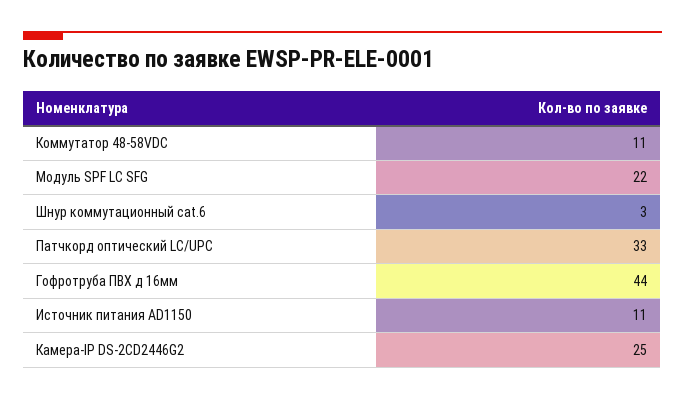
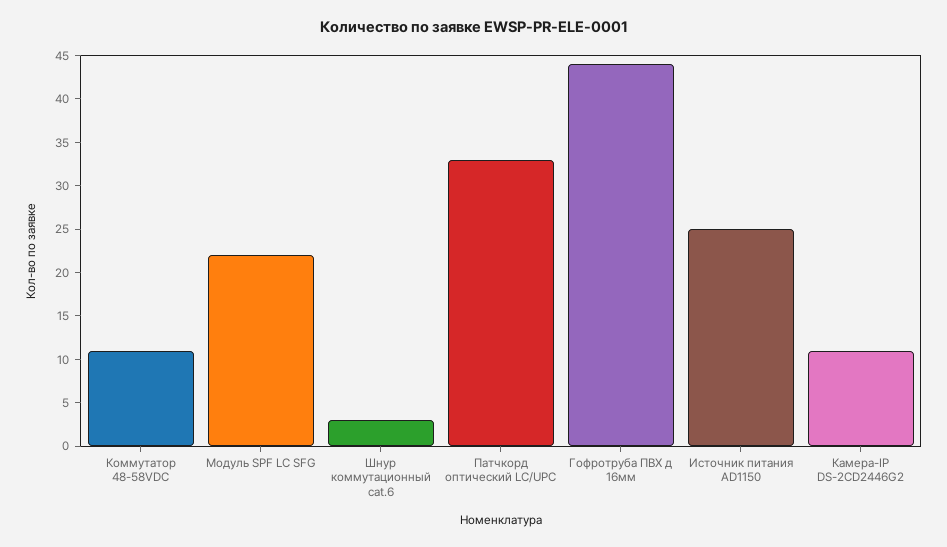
Источник питания AD1150: 11 -> 25
Камера-IP DS-2CD2446G2: 25 -> 11

